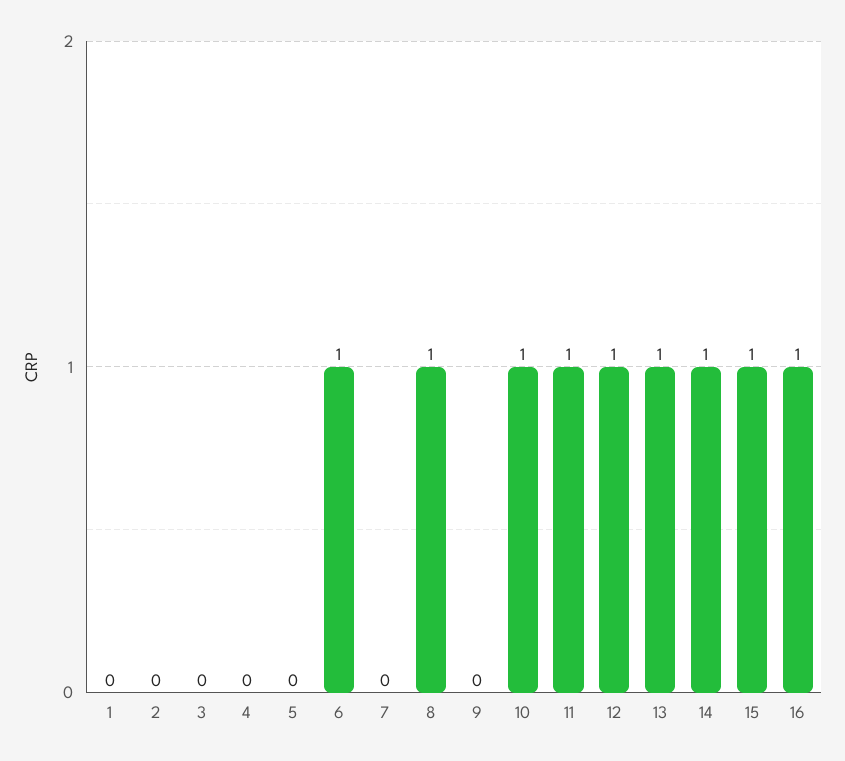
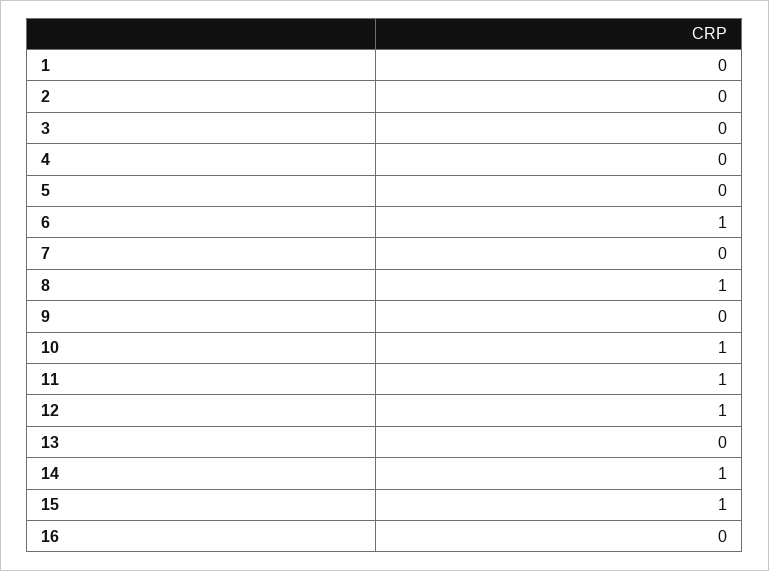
13: 1 -> 0
16: 1 -> 0

